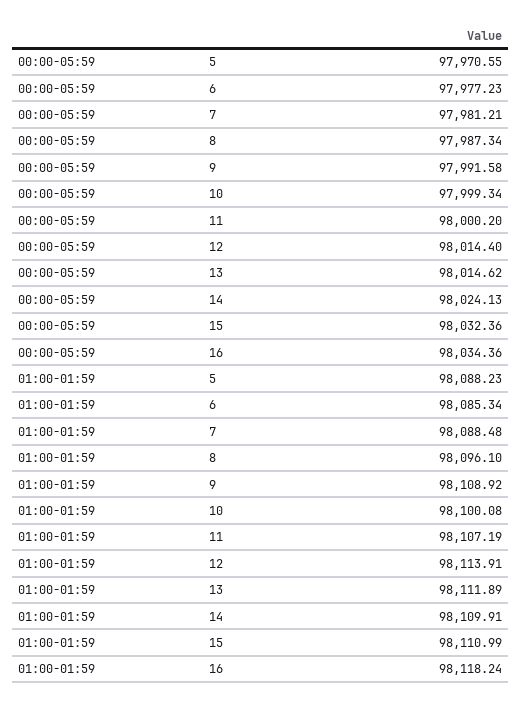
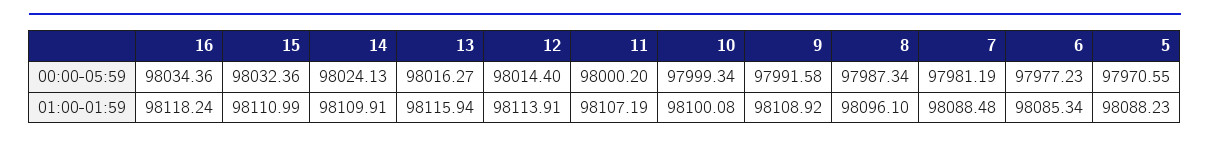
00:00-05:59, 7: 97981.21 -> 97981.19
00:00-05:59, 13: 98014.62 -> 98016.27
01:00-01:59, 13: 98111.89 -> 98115.94

